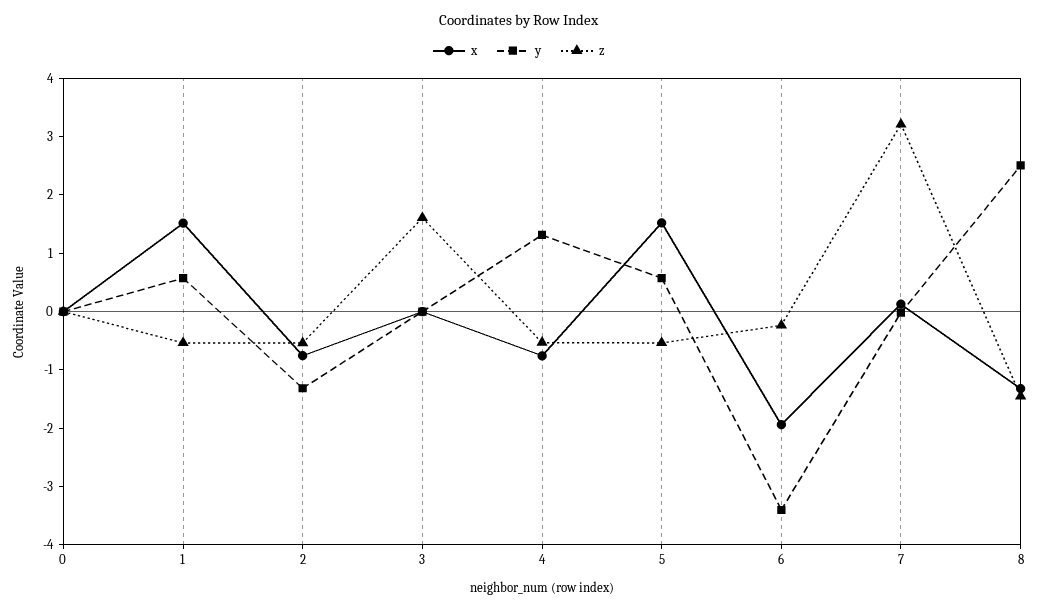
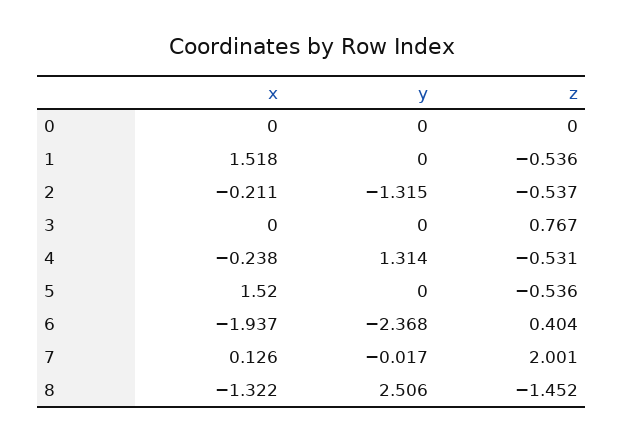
y, 1: 0.6 -> 0
x, 2: -0.8 -> -0.211
z, 3: 1.6 -> 0.767
x, 4: -0.8 -> -0.238
y, 5: 0.6 -> 0
y, 6: -3.4 -> -2.368
z, 6: -0.2 -> 0.404
z, 7: 3.2 -> 2.001

